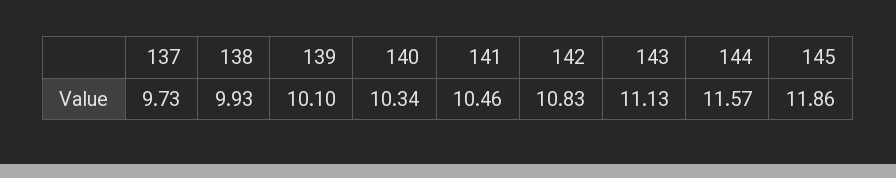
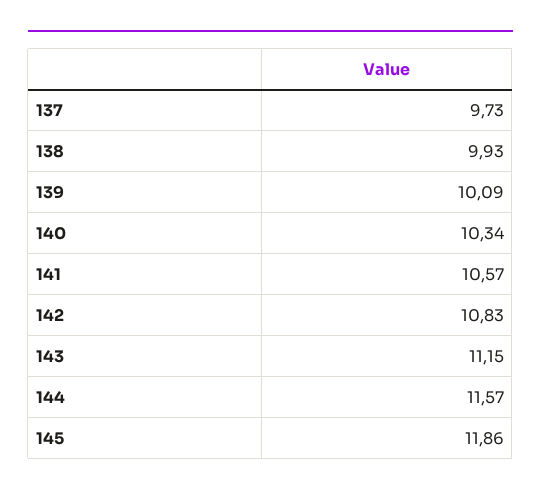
139: 10.1 -> 10.09
141: 10.46 -> 10.57
143: 11.13 -> 11.15

